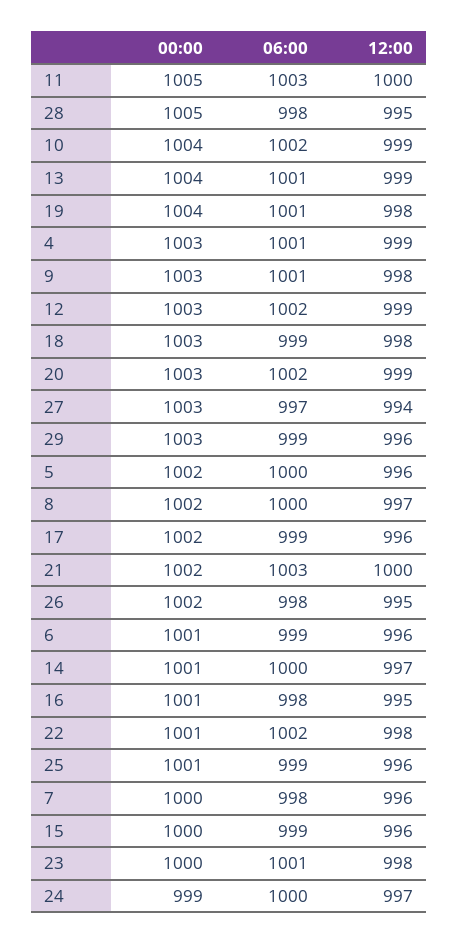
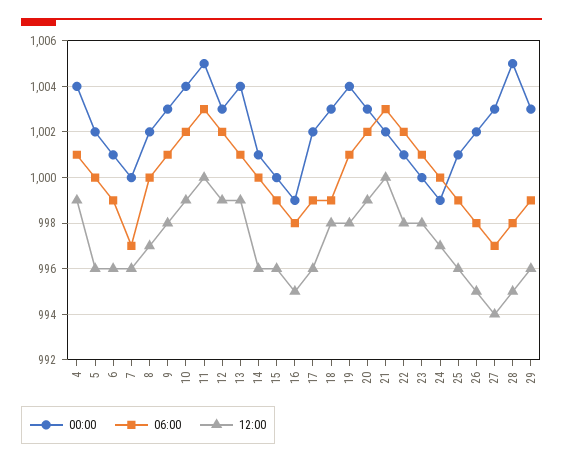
00:00, 4: 1003 -> 1004
12:00, 14: 997 -> 996
00:00, 16: 1001 -> 999
06:00, 7: 998 -> 997

